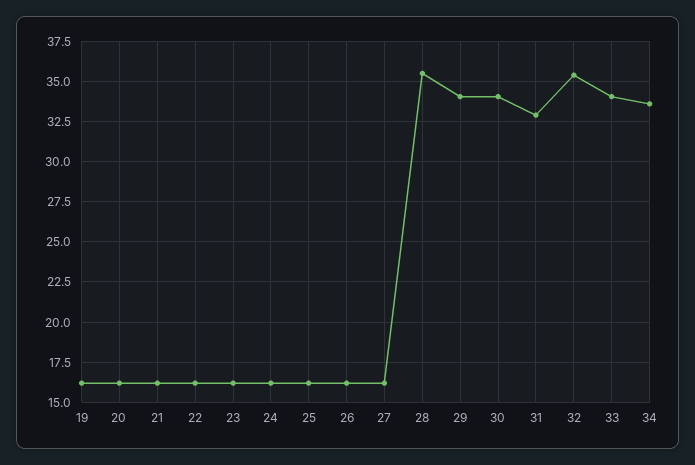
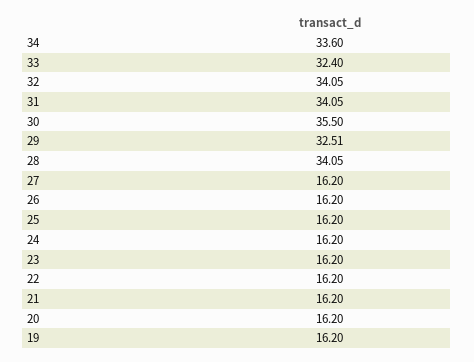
28: 35.5 -> 34.05
29: 34 -> 32.51
30: 34 -> 35.5
31: 33 -> 34.05
32: 35.5 -> 34.05
33: 34 -> 32.4

